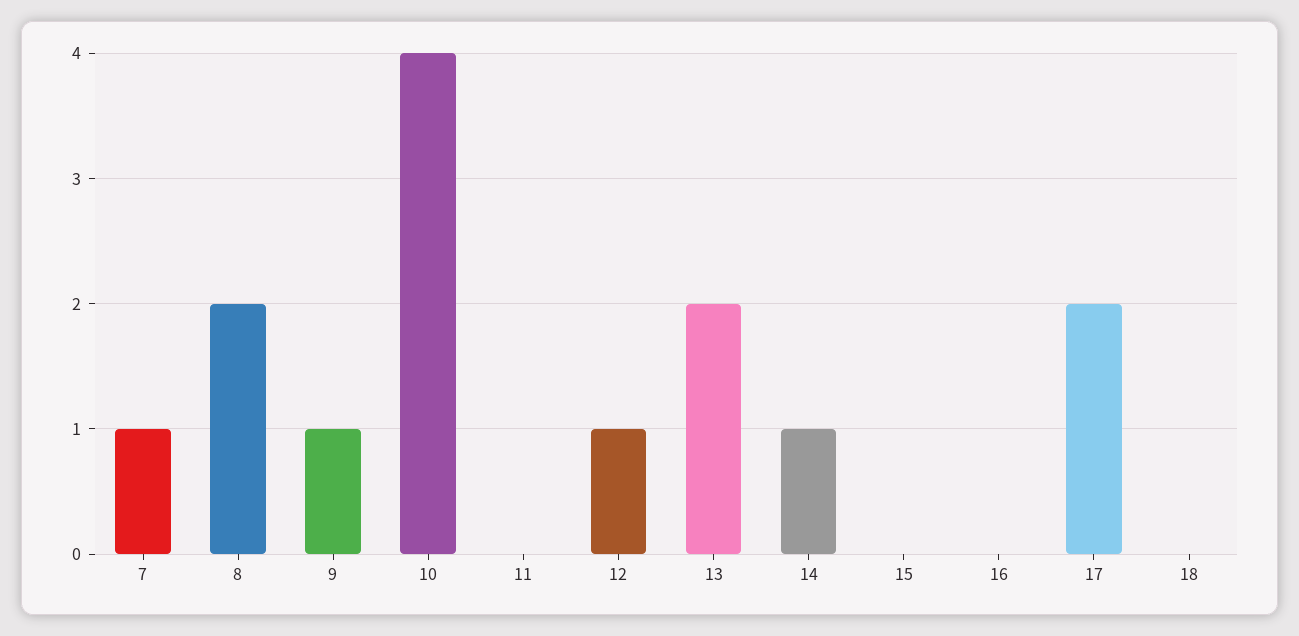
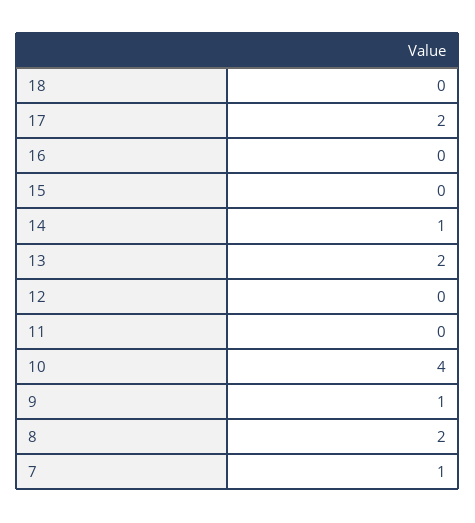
12: 1 -> 0

